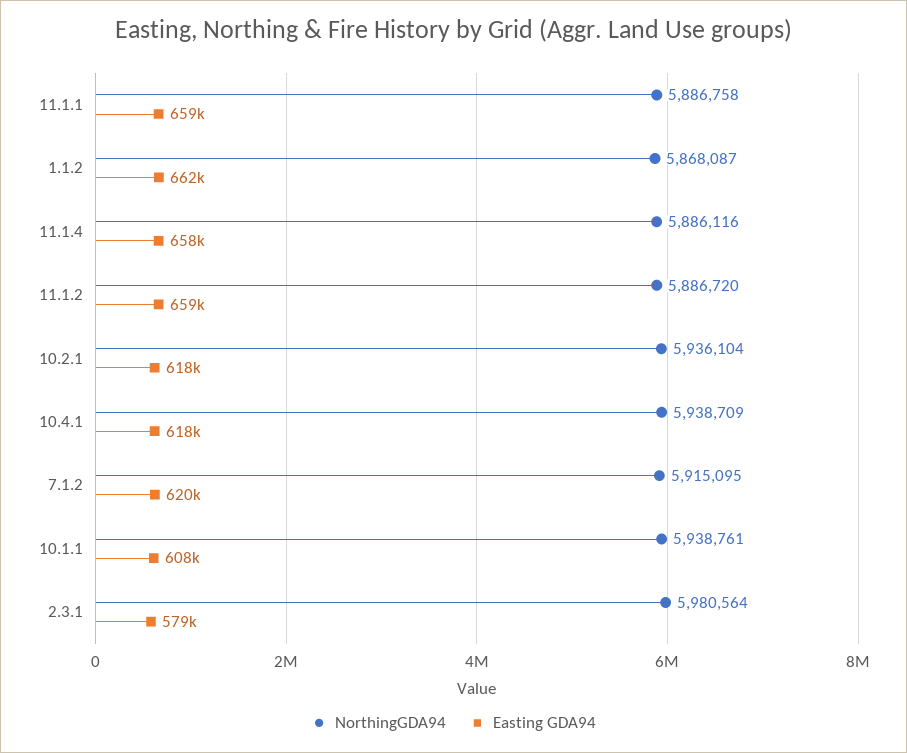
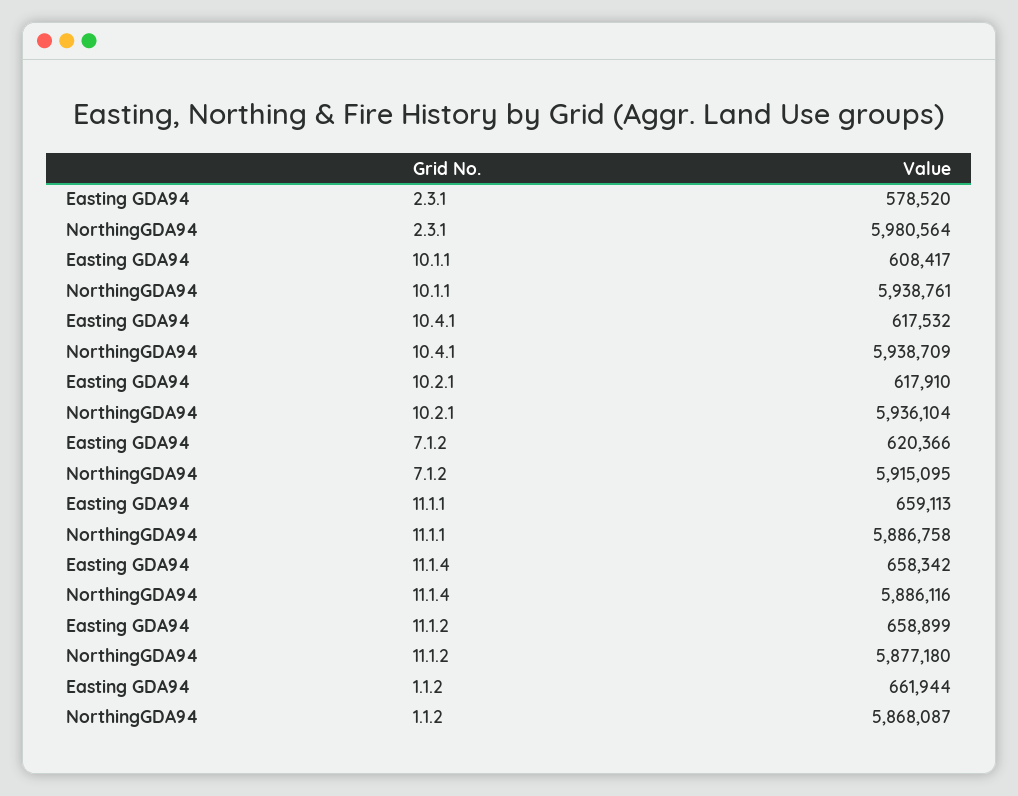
NorthingGDA94, 11.1.2: 5886720 -> 5877180

